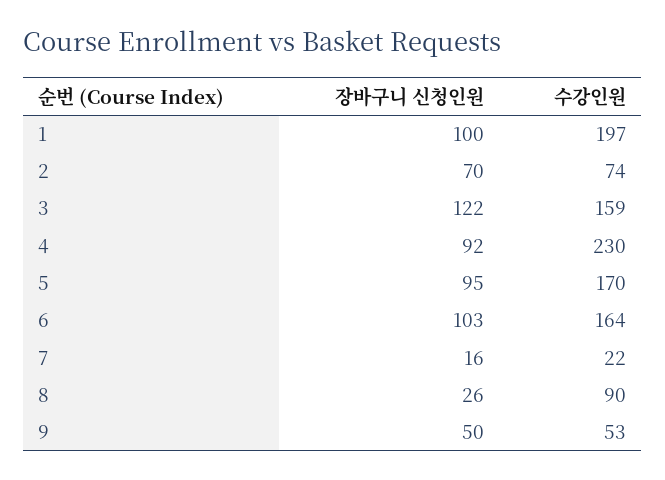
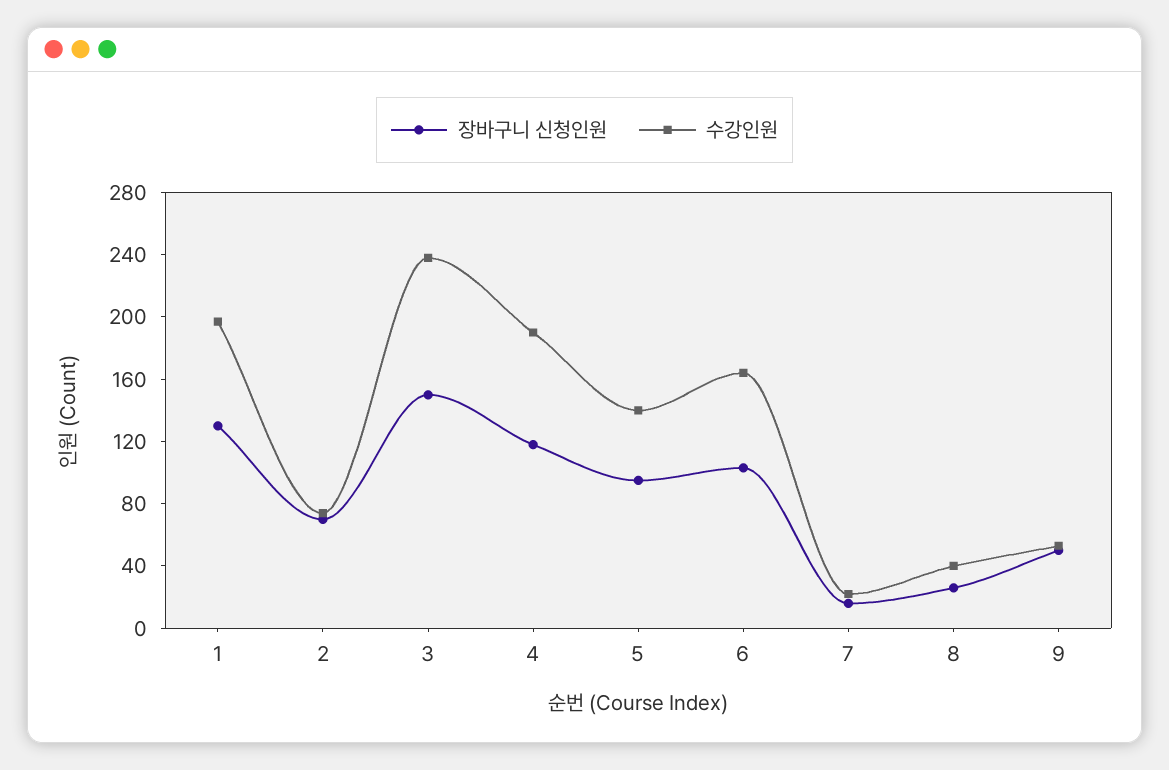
장바구니 신청인원, 1: 100 -> 130
장바구니 신청인원, 3: 122 -> 150
수강인원, 3: 159 -> 240
장바구니 신청인원, 4: 92 -> 120
수강인원, 4: 230 -> 190
수강인원, 5: 170 -> 140
수강인원, 8: 90 -> 40

